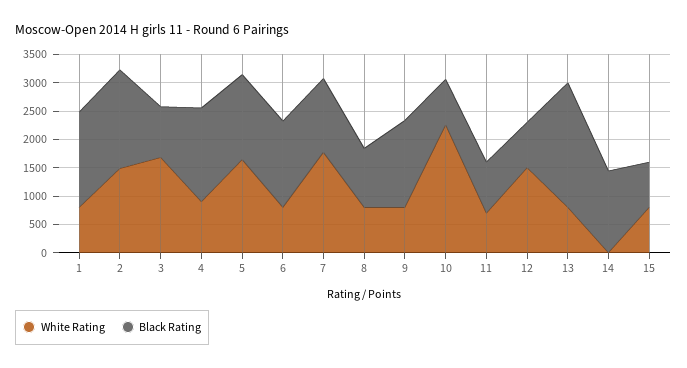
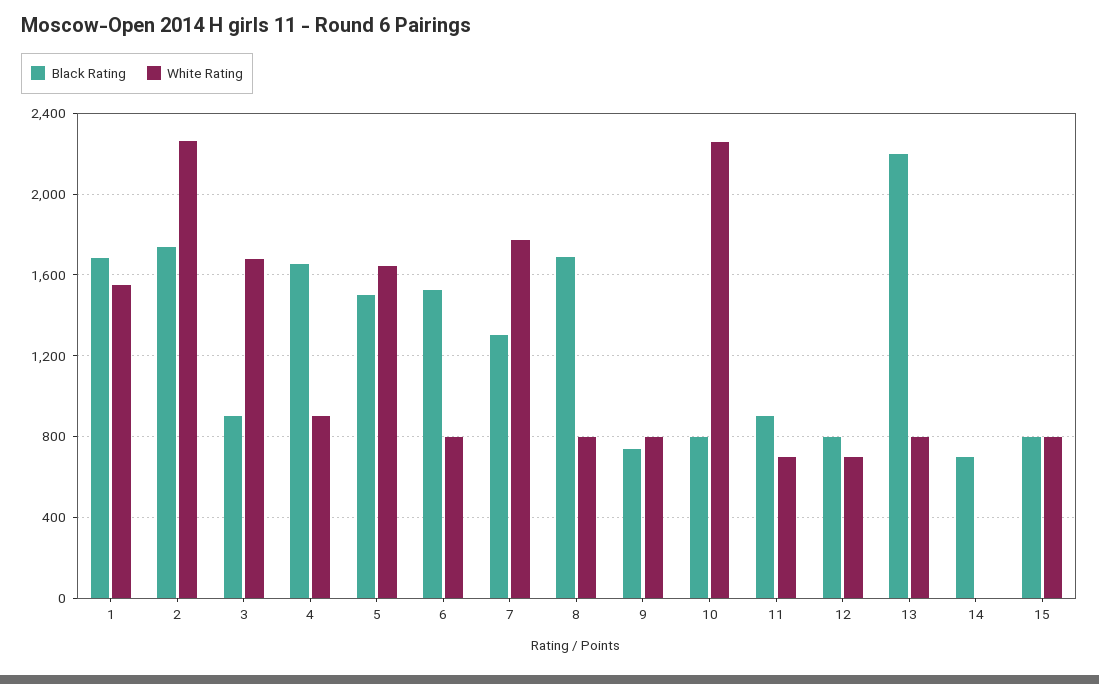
White Rating, 1: 750 -> 1550
White Rating, 2: 1500 -> 2250
Black Rating, 8: 1000 -> 1700
Black Rating, 9: 1500 -> 750
White Rating, 12: 1500 -> 700
Black Rating, 14: 1500 -> 700

